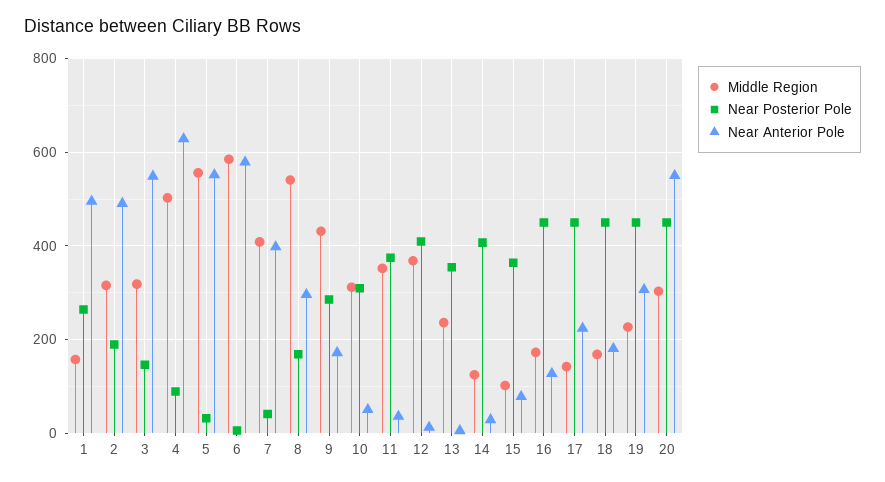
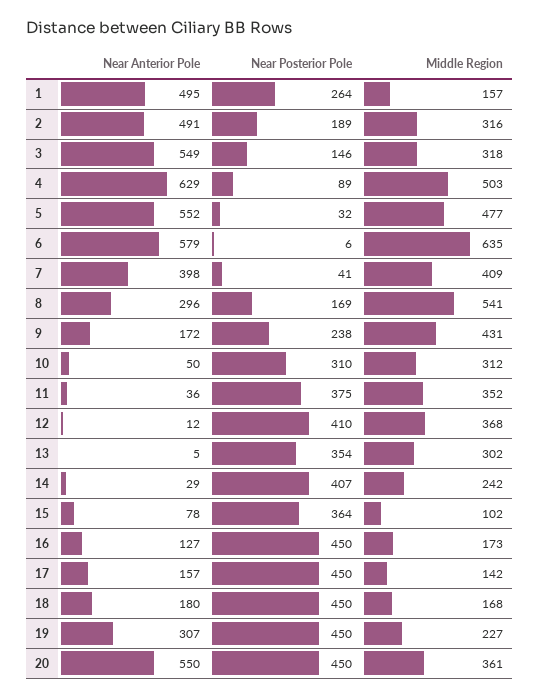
Middle Region, 5: 560 -> 477
Middle Region, 6: 580 -> 635
Near Posterior Pole, 9: 280 -> 238
Middle Region, 13: 240 -> 302
Middle Region, 14: 120 -> 242
Near Anterior Pole, 17: 220 -> 157
Middle Region, 20: 300 -> 361

